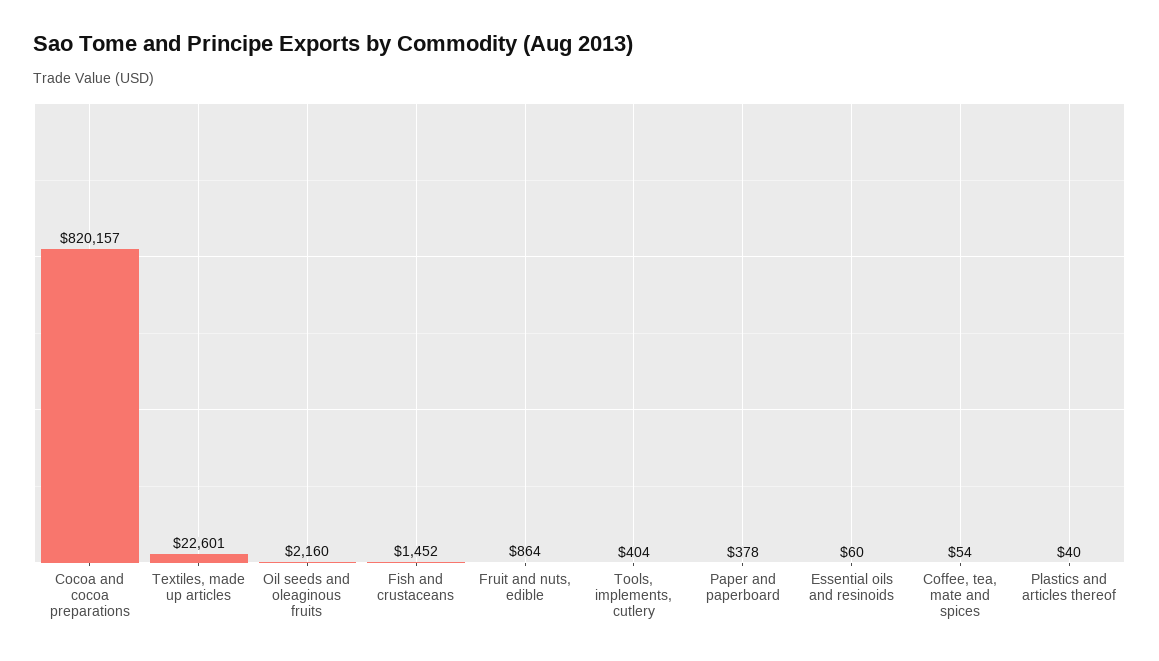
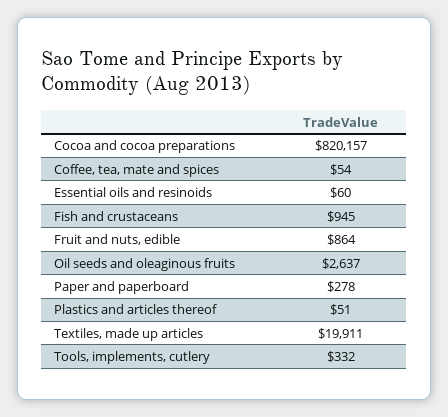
Textiles, made up articles: 22601 -> 19911
Oil seeds and oleaginous fruits: 2160 -> 2637
Fish and crustaceans: 1452 -> 945
Tools, implements, cutlery: 404 -> 332
Paper and paperboard: 378 -> 278
Plastics and articles thereof: 40 -> 51

